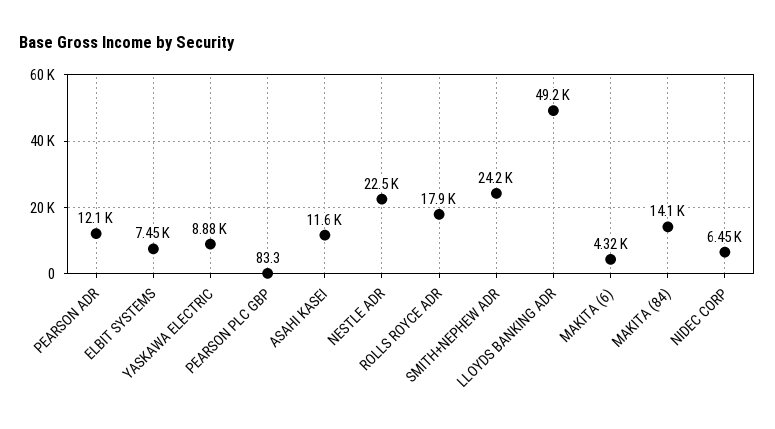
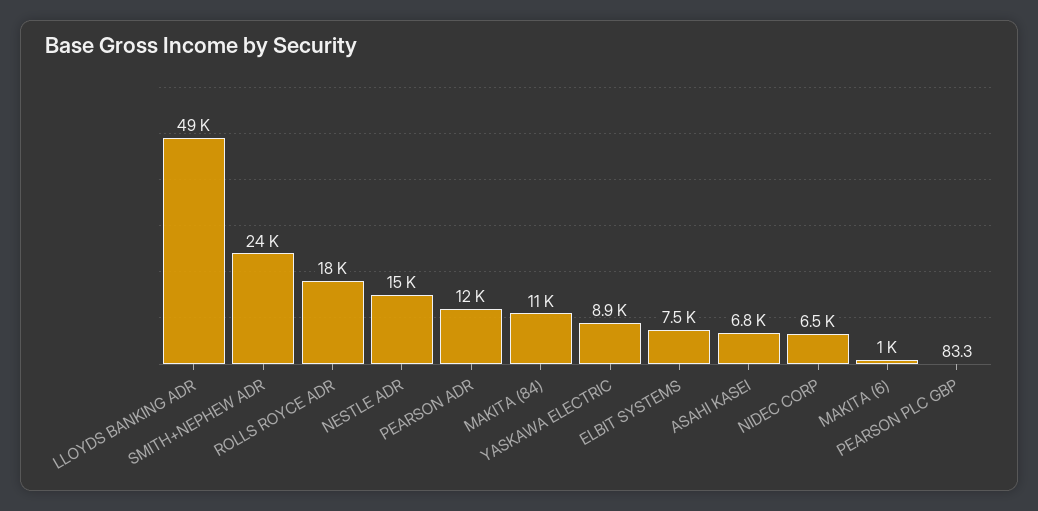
ASAHI KASEI: 11600 -> 6800
NESTLE ADR: 22500 -> 15000
MAKITA (6): 4320 -> 1000
MAKITA (84): 14100 -> 11000

